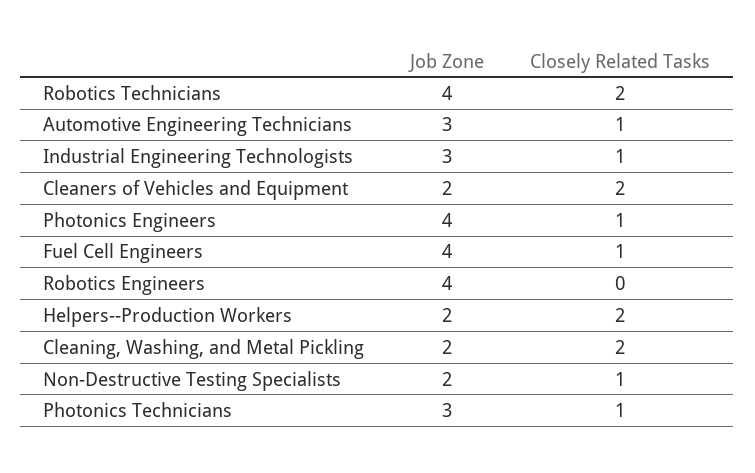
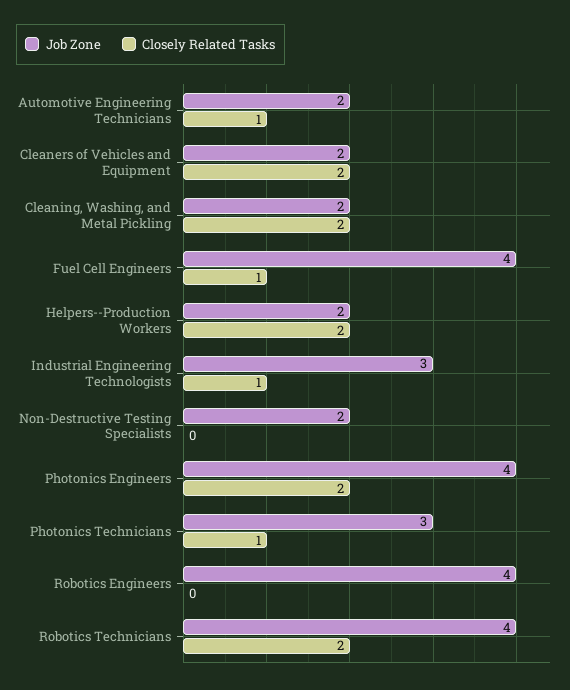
Job Zone, Automotive Engineering Technicians: 3 -> 2
Closely Related Tasks, Photonics Engineers: 1 -> 2
Closely Related Tasks, Non-Destructive Testing Specialists: 1 -> 0

